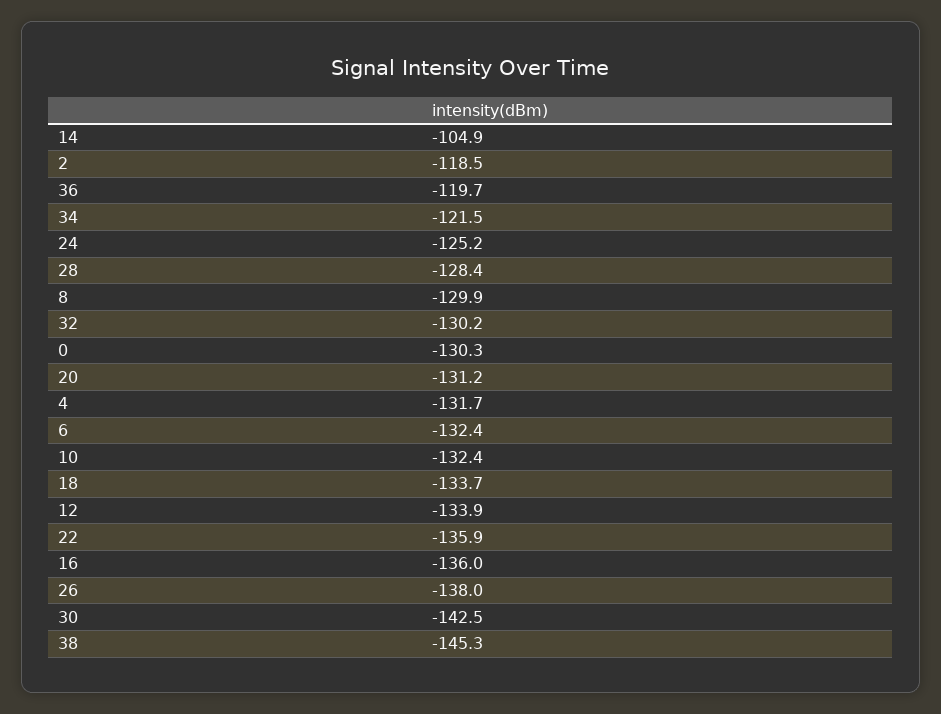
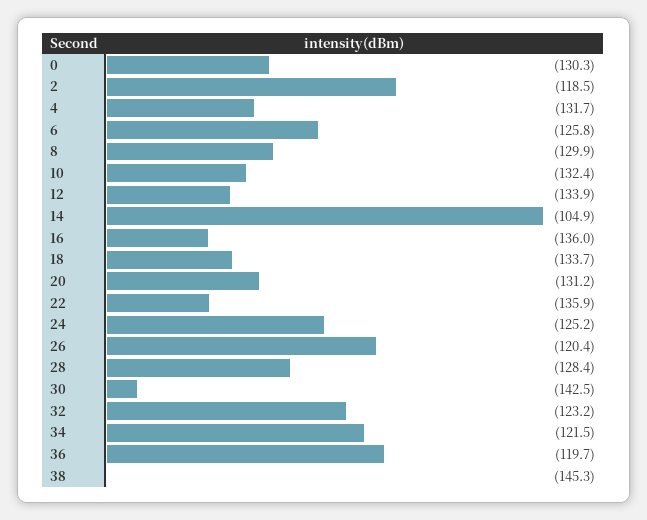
32: -130.2 -> -123.2
6: -132.4 -> -125.8
26: -138 -> -120.4

